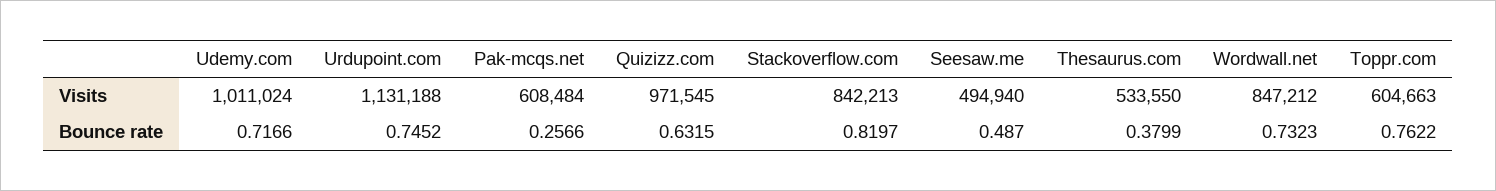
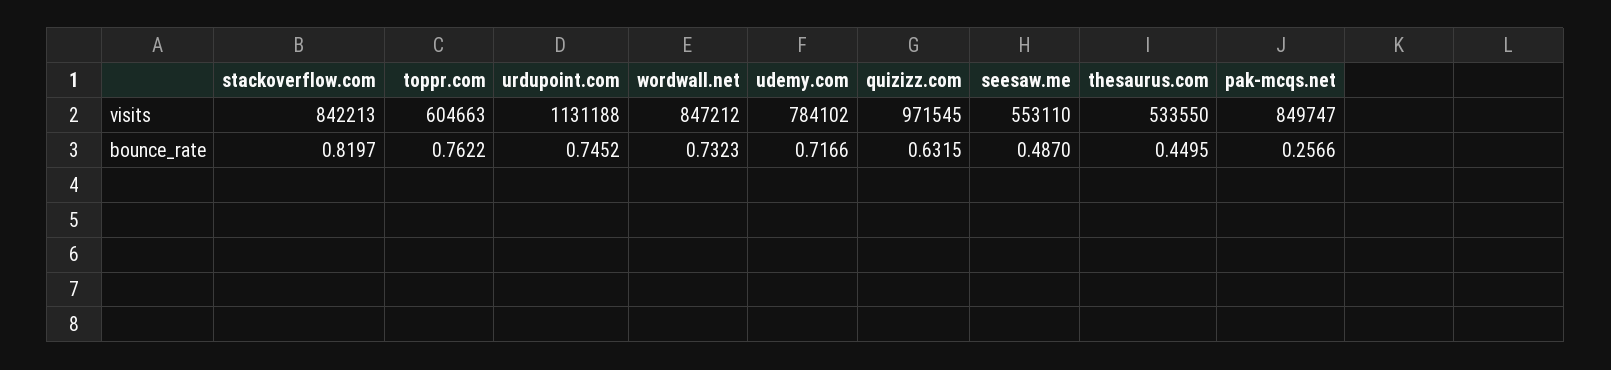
Udemy.com, Visits: 1011024 -> 784102
Pak-mcqs.net, Visits: 608484 -> 849747
Seesaw.me, Visits: 494940 -> 553110
Thesaurus.com, Bounce rate: 0.3799 -> 0.4495

